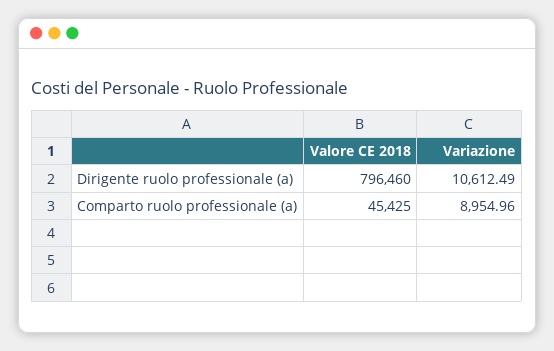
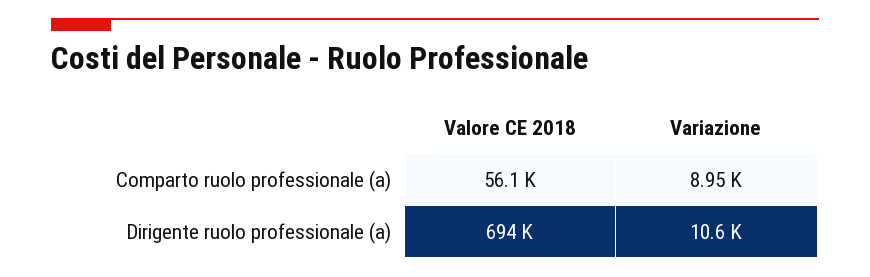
Valore CE 2018, Dirigente ruolo professionale (a): 796460 -> 694000
Valore CE 2018, Comparto ruolo professionale (a): 45425 -> 56100

